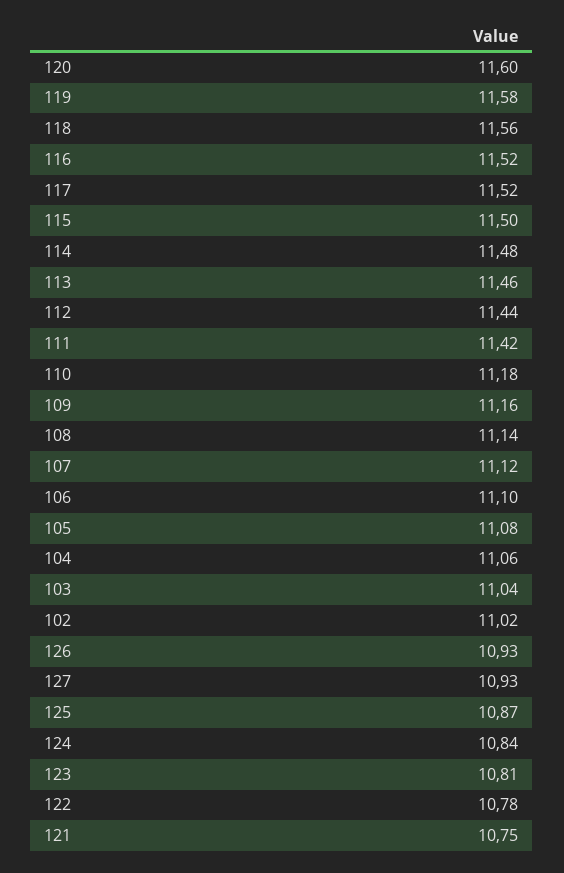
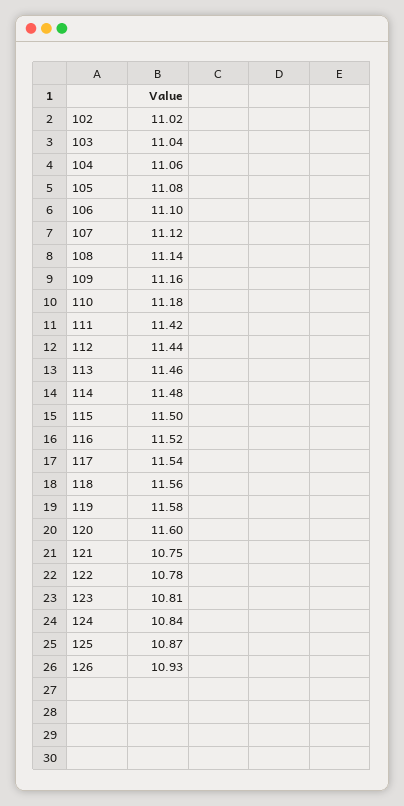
117: 11.52 -> 11.54
127: 10.93 -> none

